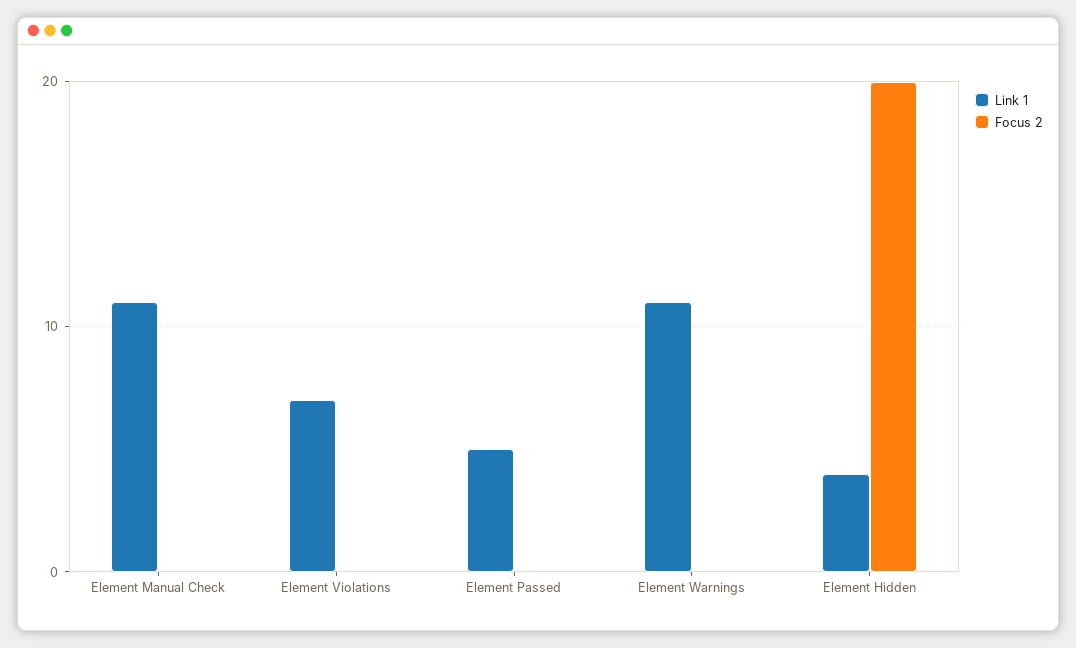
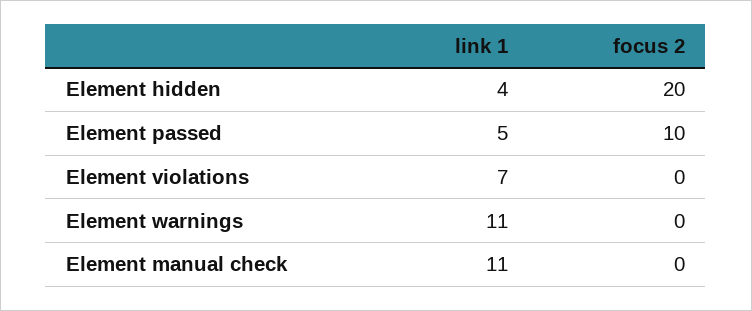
Focus 2, Element Passed: 0 -> 10

